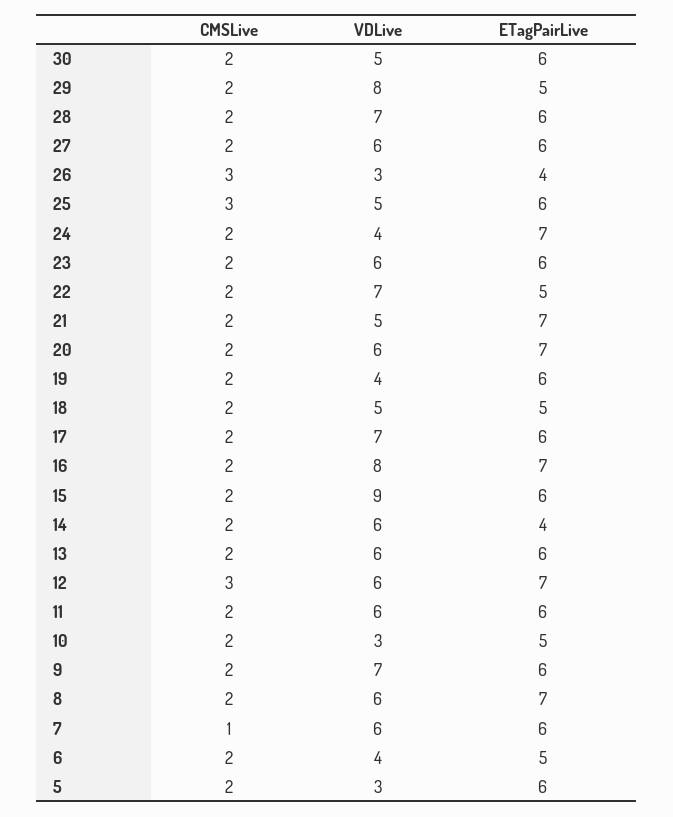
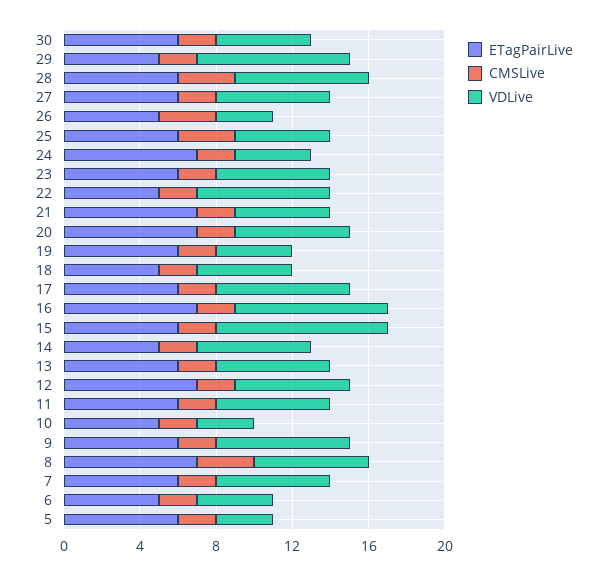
CMSLive, 28: 2 -> 3
ETagPairLive, 26: 4 -> 5
ETagPairLive, 14: 4 -> 5
CMSLive, 12: 3 -> 2
CMSLive, 8: 2 -> 3
CMSLive, 7: 1 -> 2

